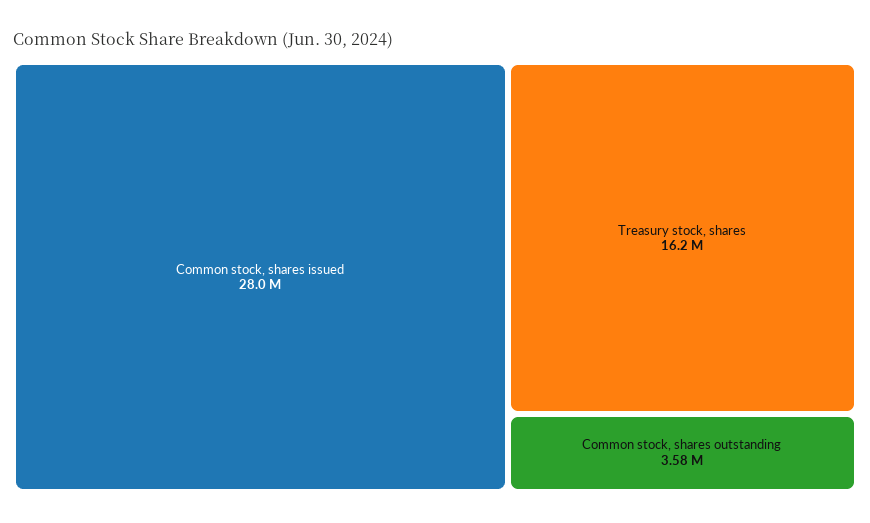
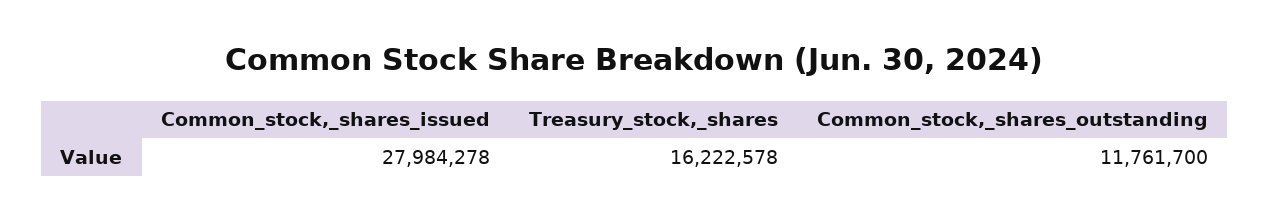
Common stock, shares outstanding: 3580000 -> 11761700

